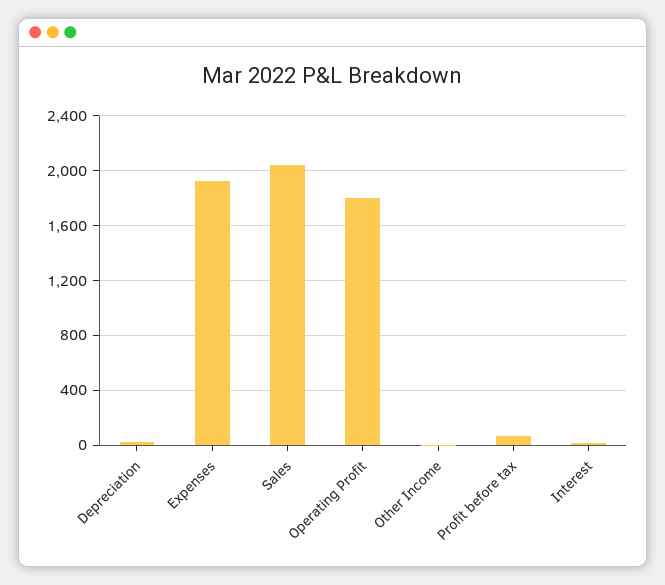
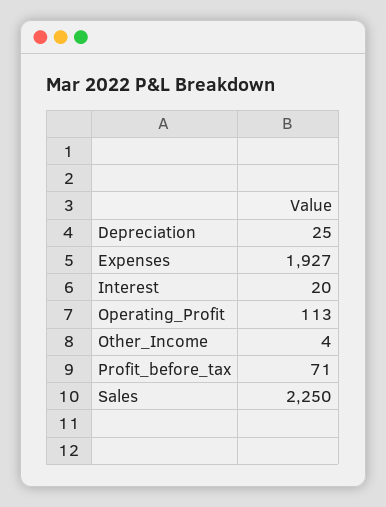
Sales: 2050 -> 2250
Operating Profit: 1800 -> 113

